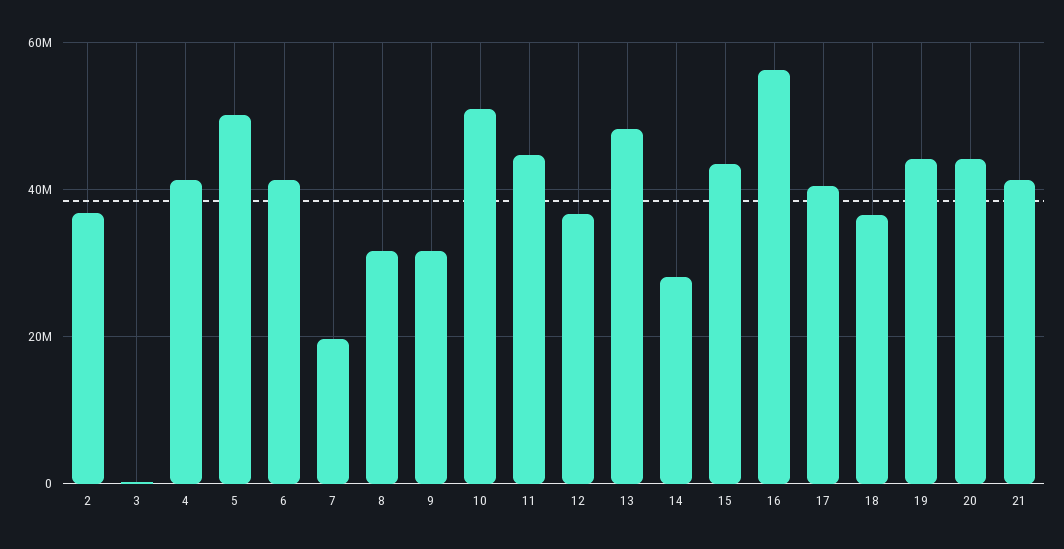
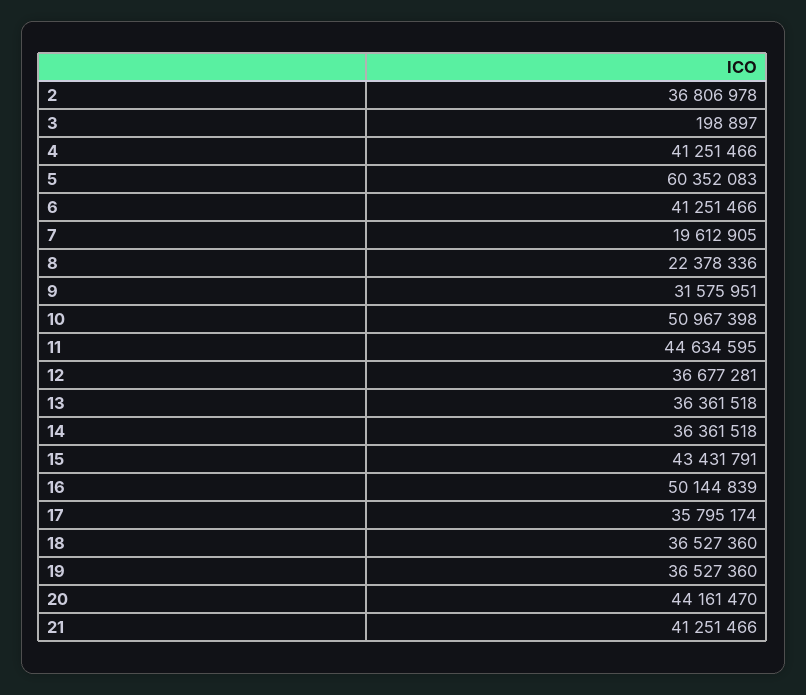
5: 50000000 -> 60352083
8: 32000000 -> 22378336
13: 48000000 -> 36361518
14: 28000000 -> 36361518
16: 56000000 -> 50144839
17: 40000000 -> 35795174
19: 44000000 -> 36527360

